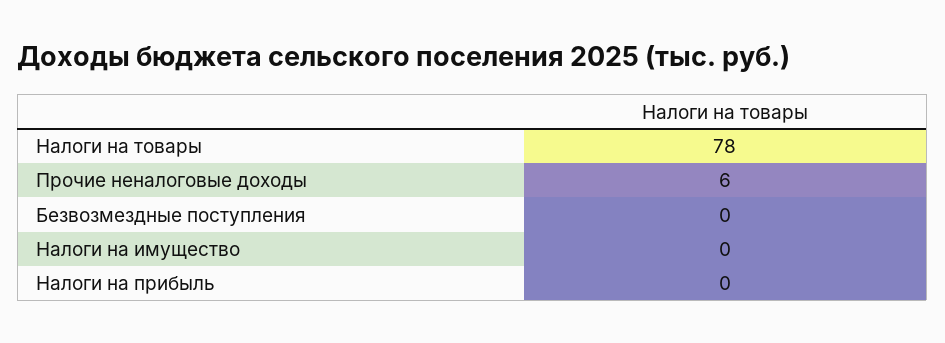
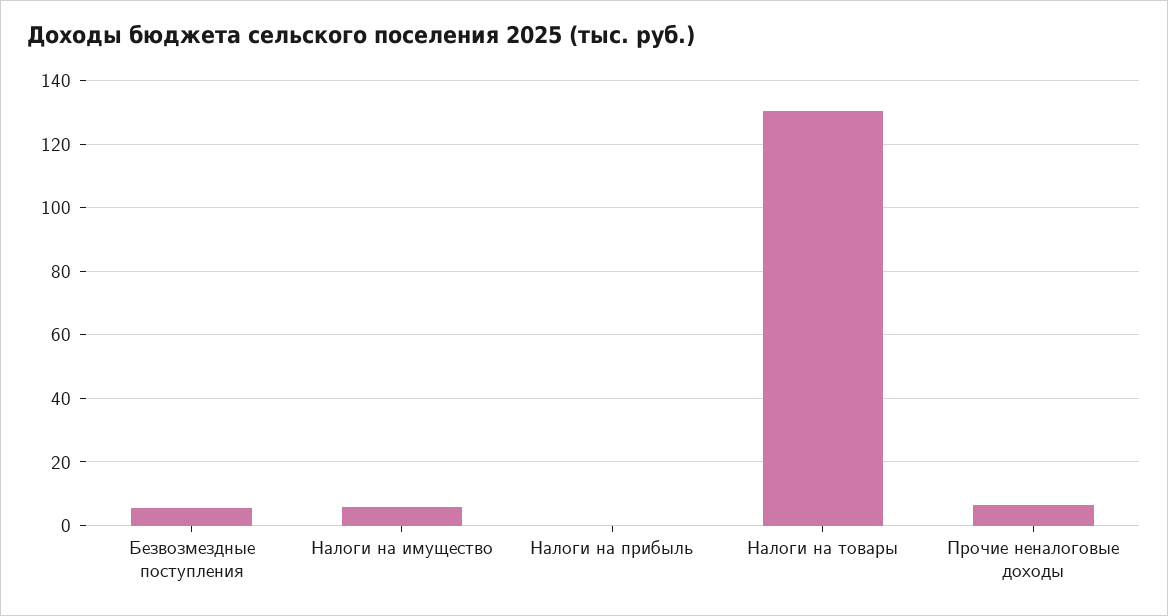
Налоги на товары: 78 -> 130
Безвозмездные поступления: 0 -> 6
Налоги на имущество: 0 -> 6

